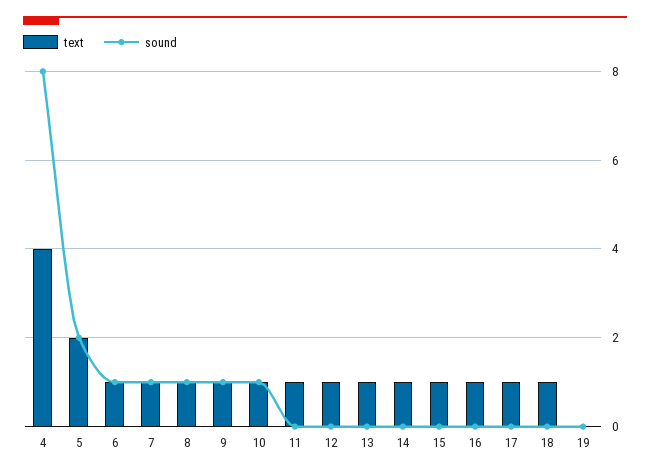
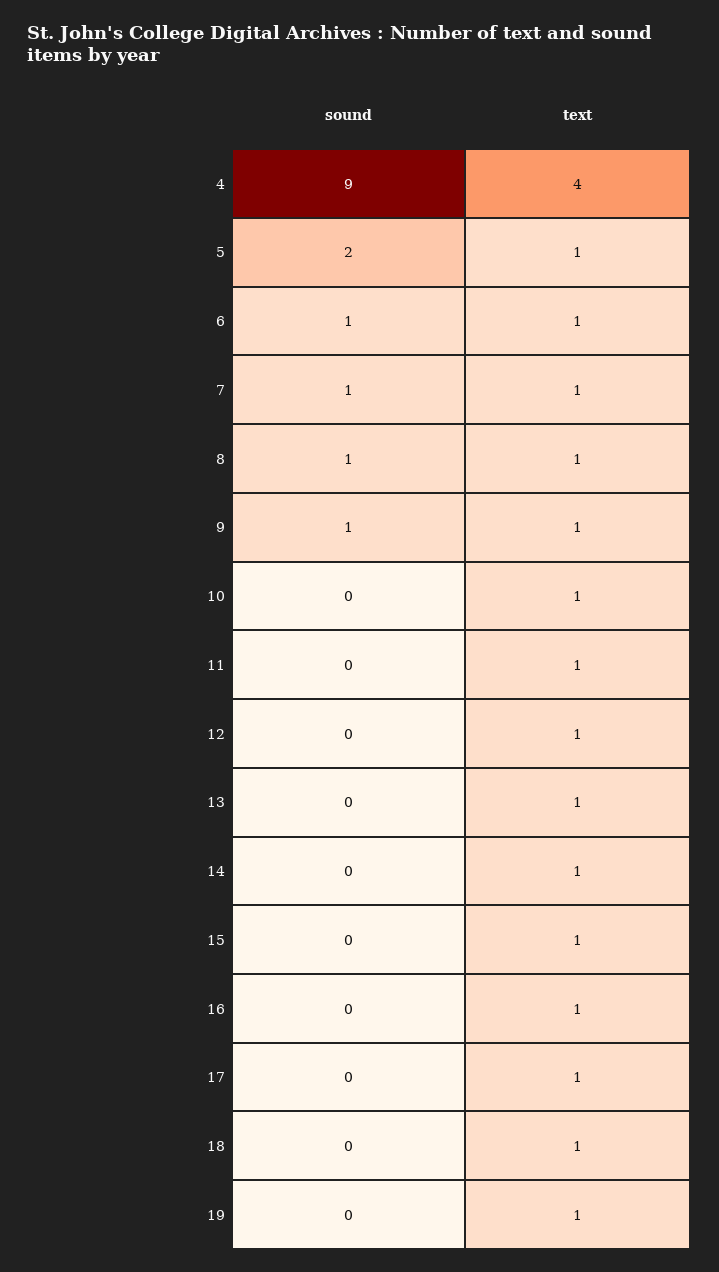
sound, 4: 8 -> 9
text, 5: 2 -> 1
sound, 10: 1 -> 0
text, 19: 0 -> 1

